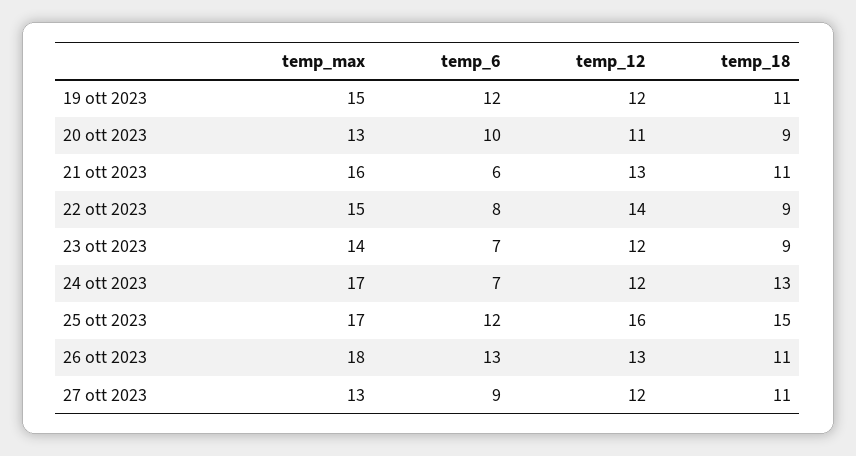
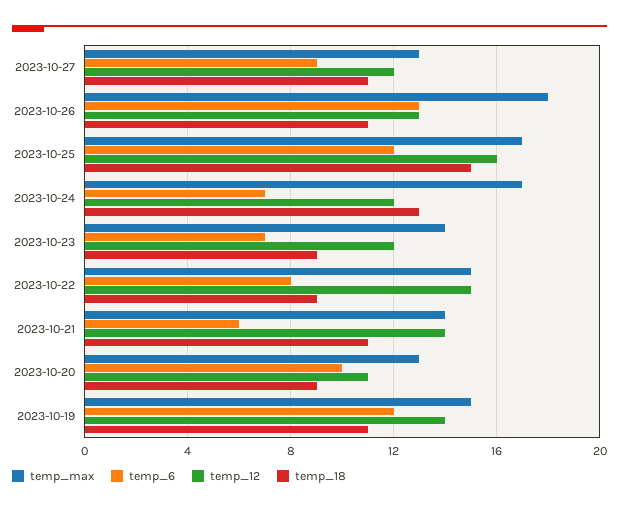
temp_12, 19 ott 2023: 12 -> 14
temp_max, 21 ott 2023: 16 -> 14
temp_12, 21 ott 2023: 13 -> 14
temp_12, 22 ott 2023: 14 -> 15

